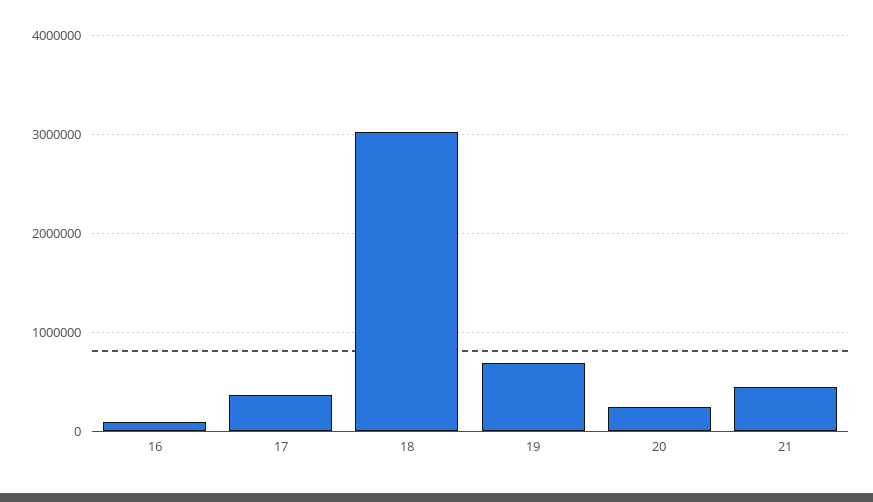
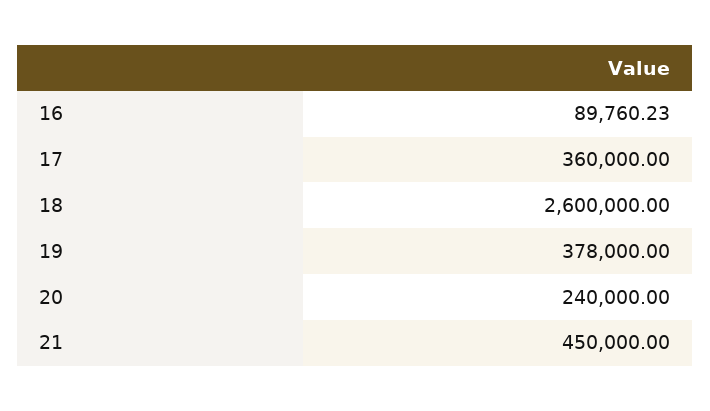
18: 3000000 -> 2600000
19: 700000 -> 378000

